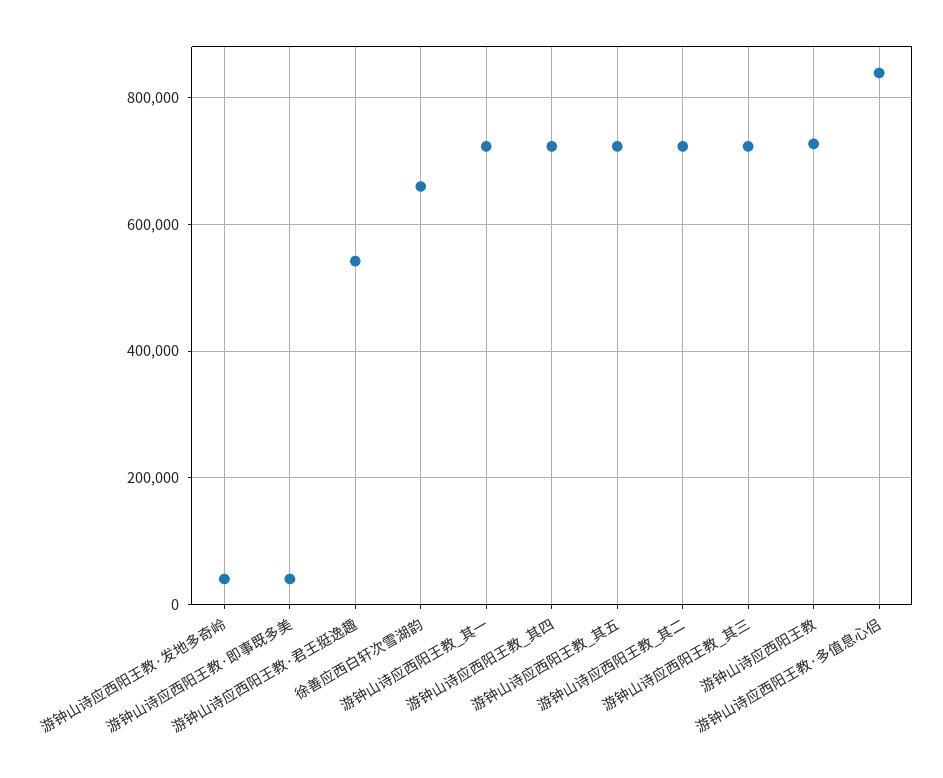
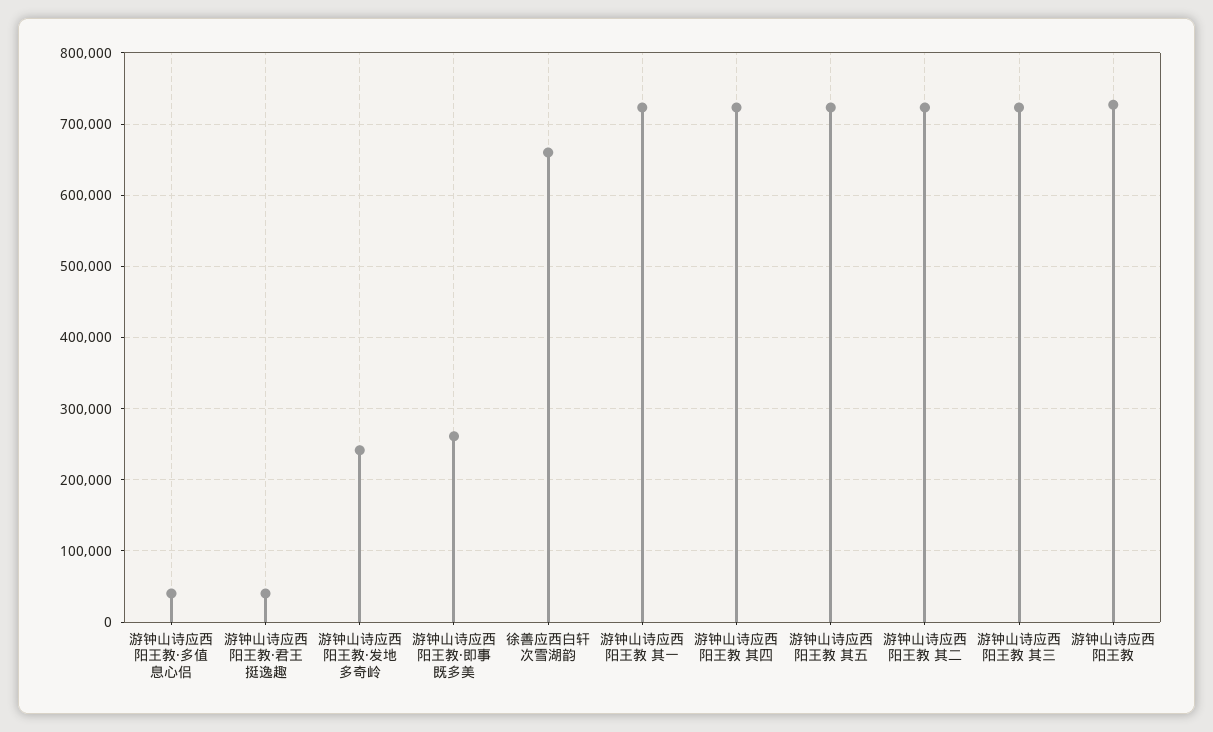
游钟山诗应西阳王教·发地多奇岭: 40000 -> 240000
游钟山诗应西阳王教·即事既多美: 40000 -> 260000
游钟山诗应西阳王教·君王挺逸趣: 540000 -> 40000
游钟山诗应西阳王教·多值息心侣: 840000 -> 40000

